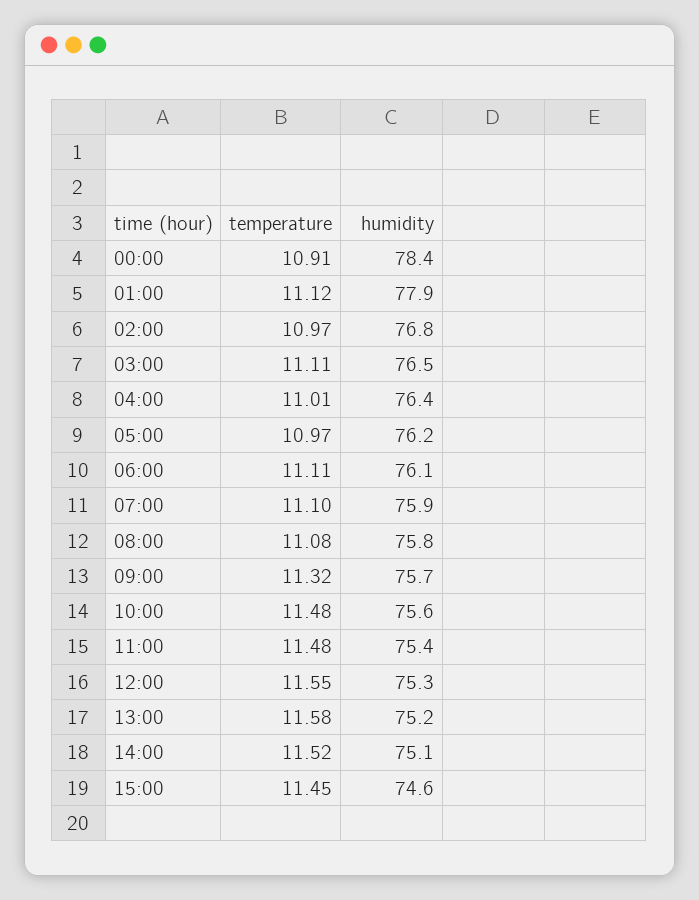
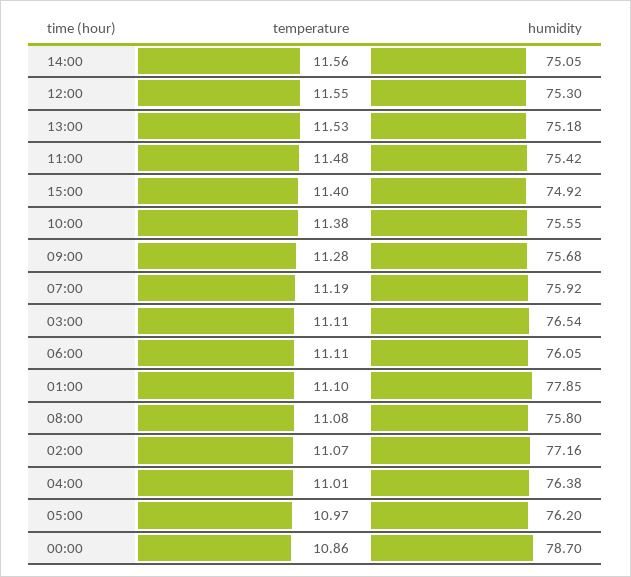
temperature, 00:00: 10.91 -> 10.86
humidity, 00:00: 78.4 -> 78.7
temperature, 01:00: 11.12 -> 11.1
temperature, 02:00: 10.97 -> 11.07
humidity, 02:00: 76.8 -> 77.16
temperature, 07:00: 11.1 -> 11.19
temperature, 09:00: 11.32 -> 11.28
temperature, 10:00: 11.48 -> 11.38
temperature, 13:00: 11.58 -> 11.53
temperature, 14:00: 11.52 -> 11.56
temperature, 15:00: 11.45 -> 11.4
humidity, 15:00: 74.6 -> 74.92

